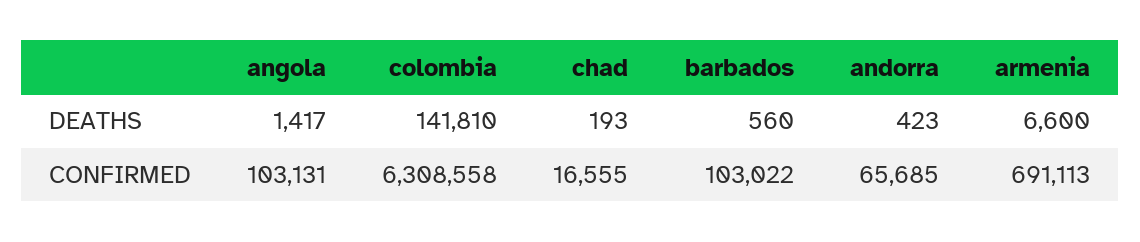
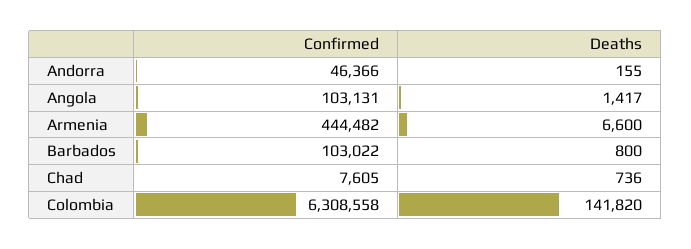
colombia, DEATHS: 141810 -> 141820
chad, DEATHS: 193 -> 736
barbados, DEATHS: 560 -> 800
andorra, DEATHS: 423 -> 155
chad, CONFIRMED: 16555 -> 7605
andorra, CONFIRMED: 65685 -> 46366
armenia, CONFIRMED: 691113 -> 444482

